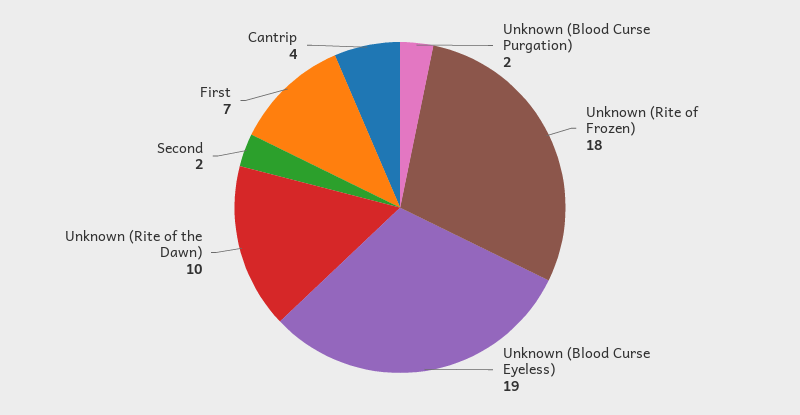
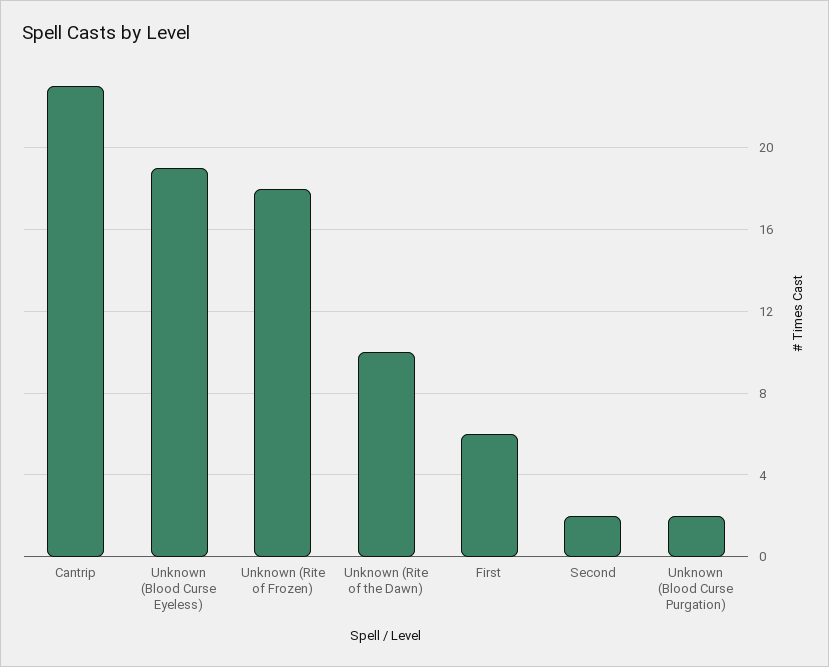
First: 7 -> 6
Cantrip: 4 -> 23

